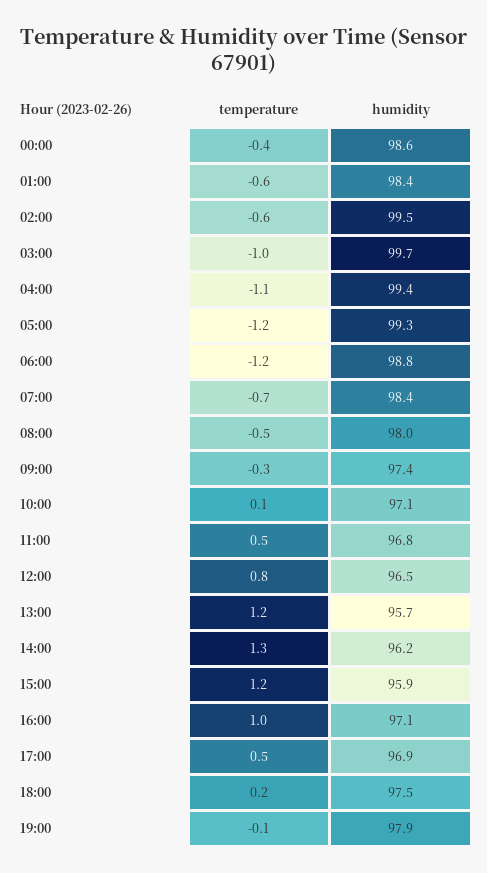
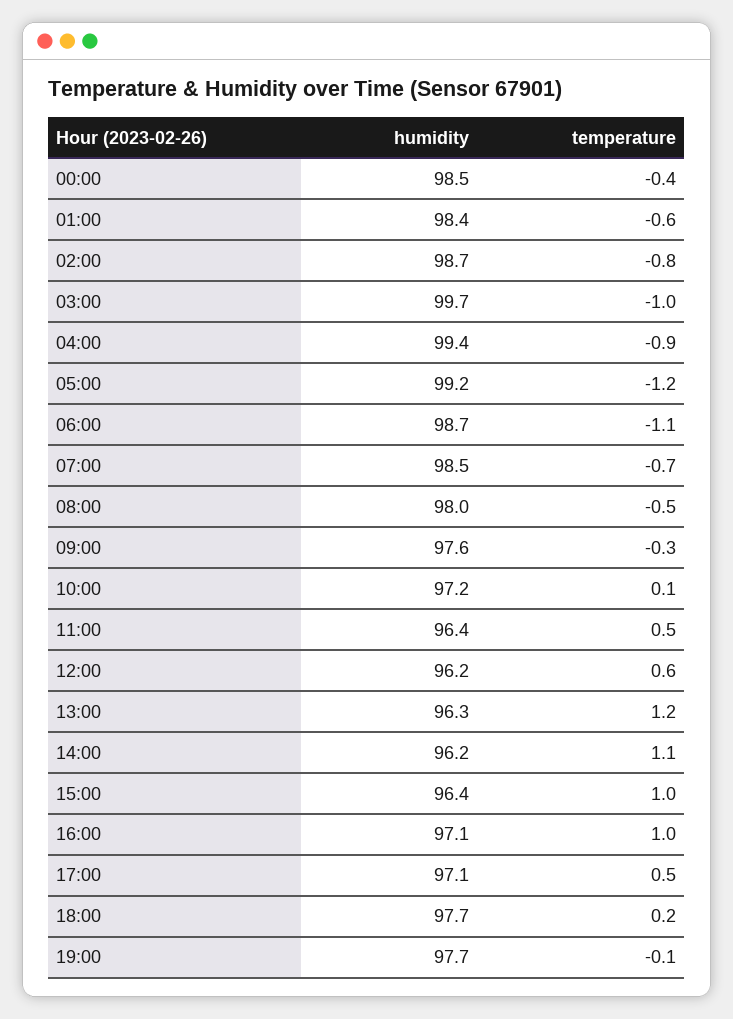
humidity, 00:00: 98.6 -> 98.5
temperature, 02:00: -0.6 -> -0.8
humidity, 02:00: 99.5 -> 98.7
temperature, 04:00: -1.1 -> -0.9
humidity, 05:00: 99.3 -> 99.2
temperature, 06:00: -1.2 -> -1.1
humidity, 06:00: 98.8 -> 98.7
humidity, 07:00: 98.4 -> 98.5
humidity, 09:00: 97.4 -> 97.6
humidity, 10:00: 97.1 -> 97.2
humidity, 11:00: 96.8 -> 96.4
temperature, 12:00: 0.8 -> 0.6
humidity, 12:00: 96.5 -> 96.2
humidity, 13:00: 95.7 -> 96.3
temperature, 14:00: 1.3 -> 1.1
temperature, 15:00: 1.2 -> 1
humidity, 15:00: 95.9 -> 96.4
humidity, 17:00: 96.9 -> 97.1
humidity, 18:00: 97.5 -> 97.7
humidity, 19:00: 97.9 -> 97.7

